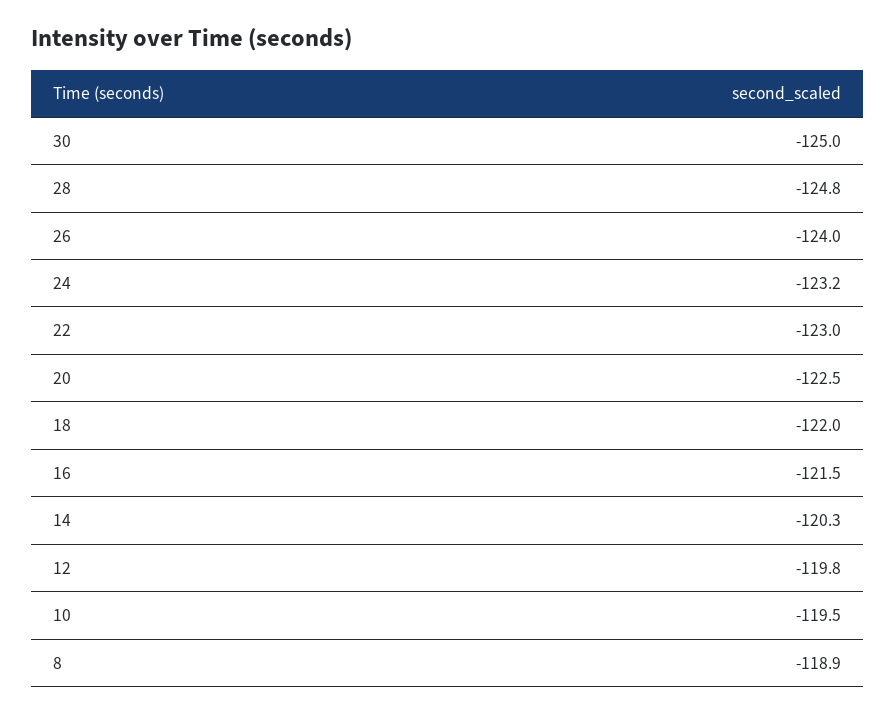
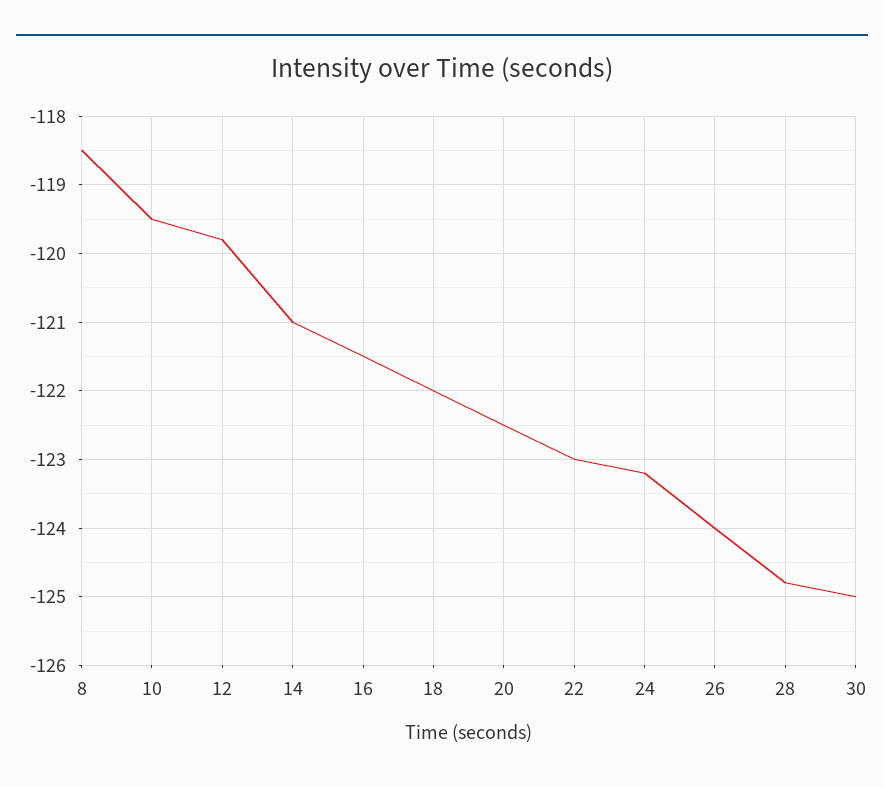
14: -120.3 -> -121
8: -118.9 -> -118.5

